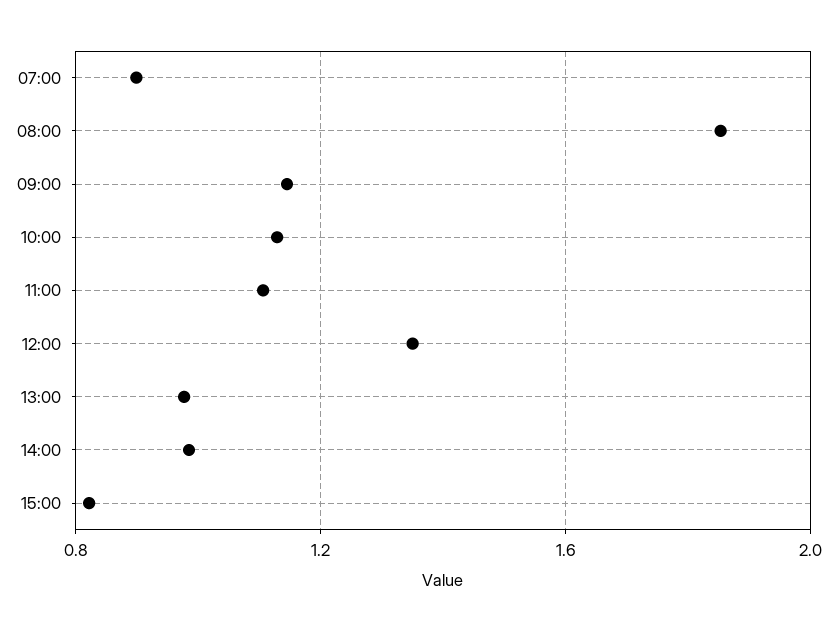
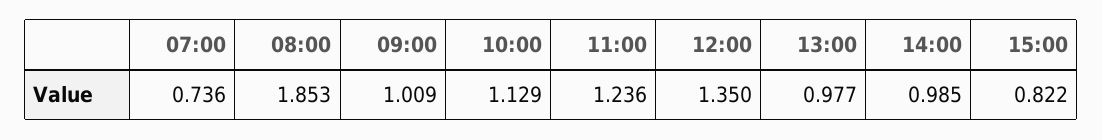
07:00: 0.9 -> 0.736
09:00: 1.15 -> 1.009
11:00: 1.1 -> 1.236

